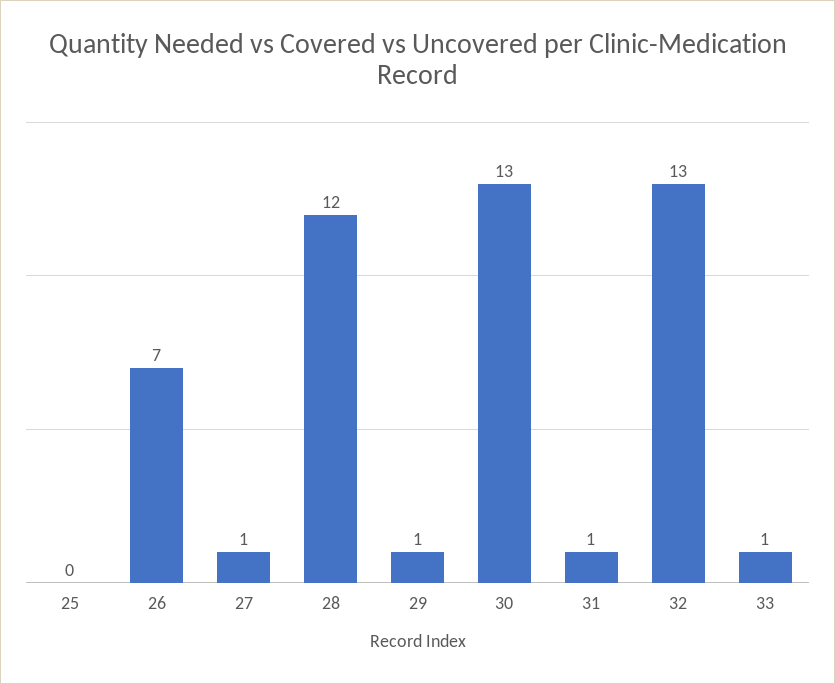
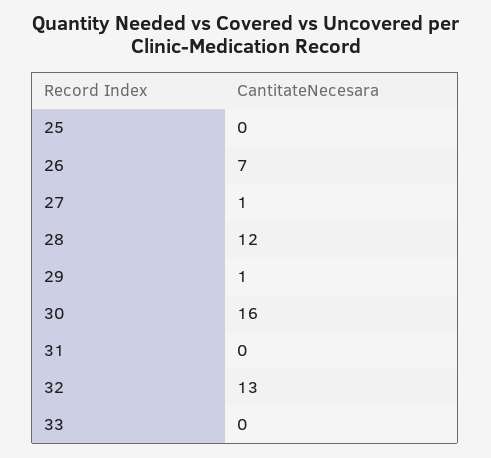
30: 13 -> 16
31: 1 -> 0
33: 1 -> 0

